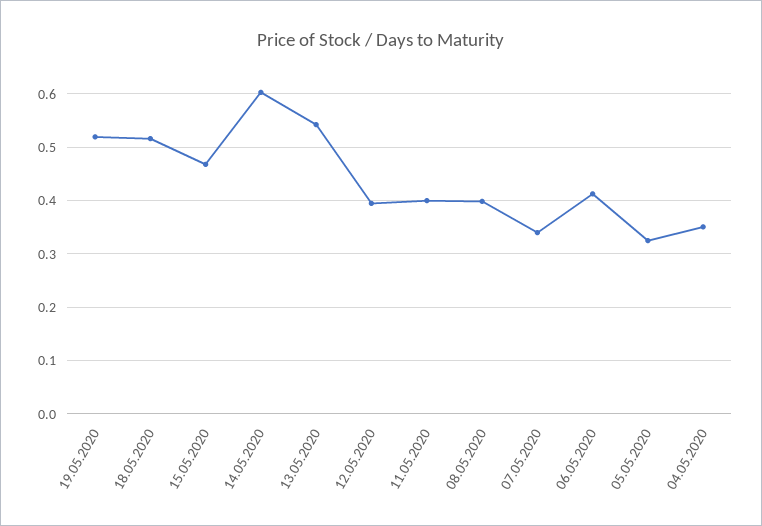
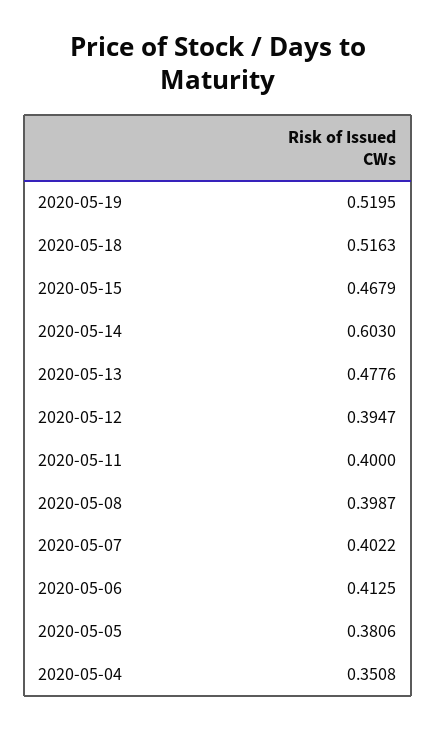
13.05.2020: 0.54 -> 0.4776
07.05.2020: 0.34 -> 0.4022
05.05.2020: 0.32 -> 0.3806

